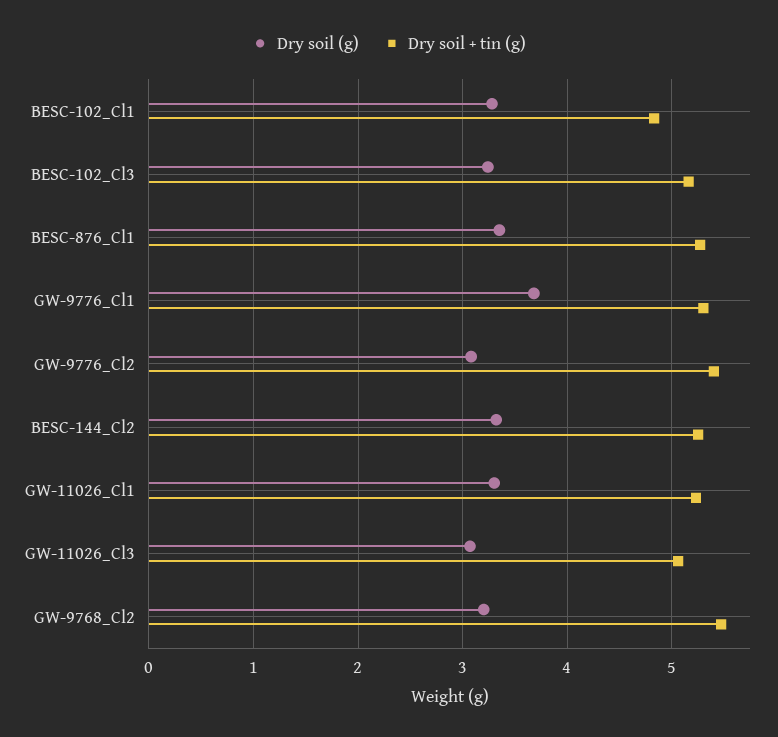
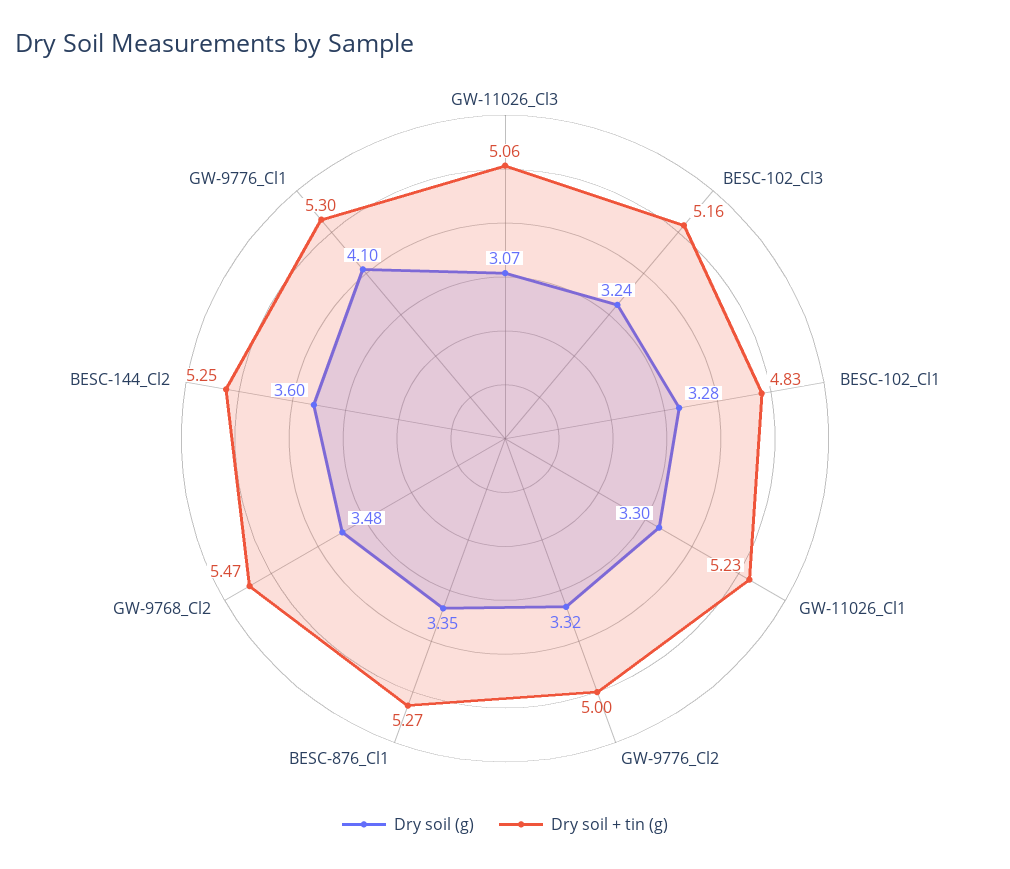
Dry soil (g), GW-9776_Cl1: 3.7 -> 4.1
Dry soil (g), GW-9776_Cl2: 3.1 -> 3.32
Dry soil + tin (g), GW-9776_Cl2: 5.4 -> 5
Dry soil (g), BESC-144_Cl2: 3.3 -> 3.6
Dry soil (g), GW-9768_Cl2: 3.2 -> 3.48

